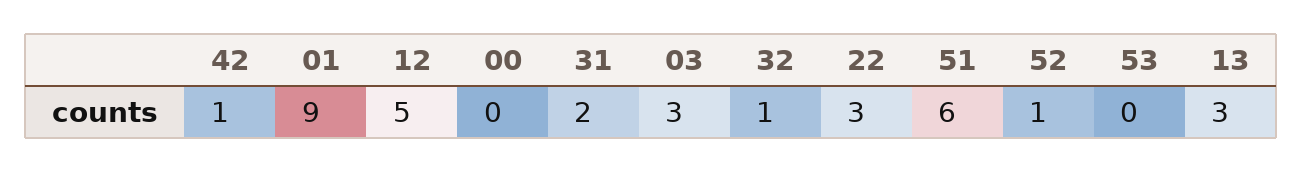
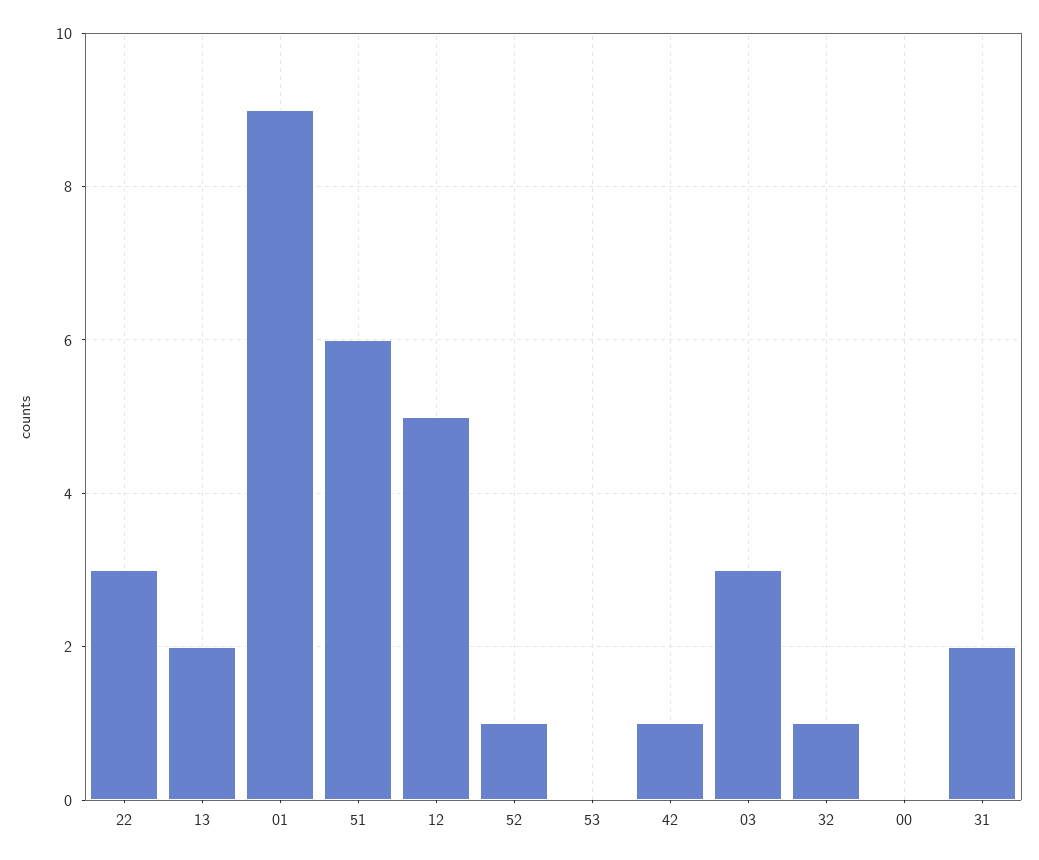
13: 3 -> 2

